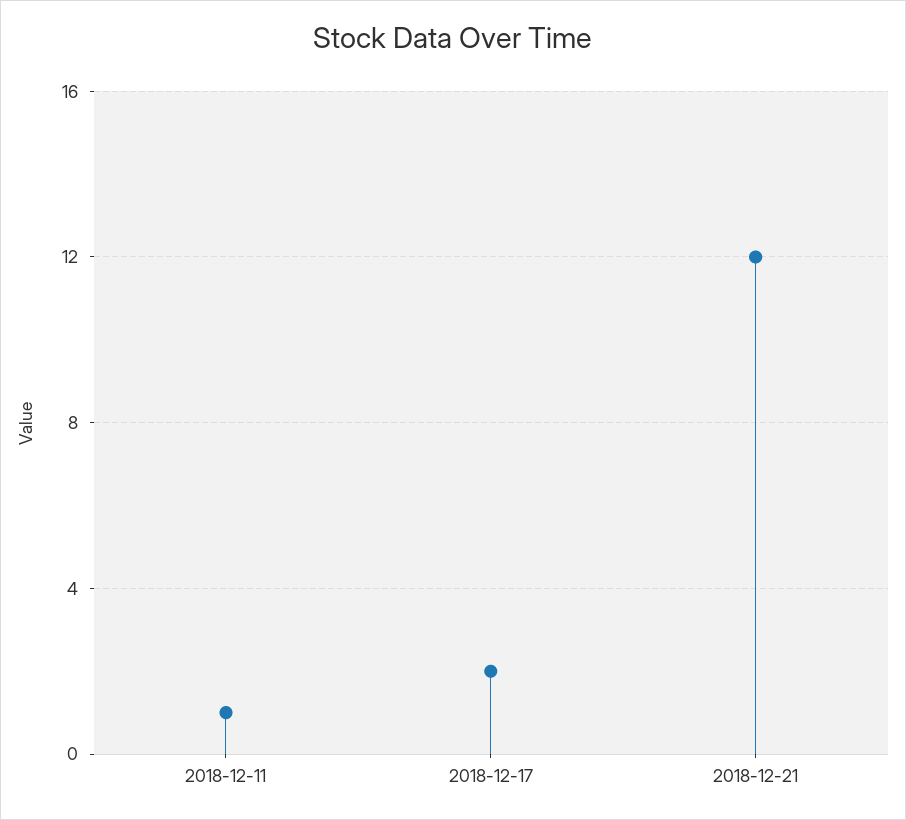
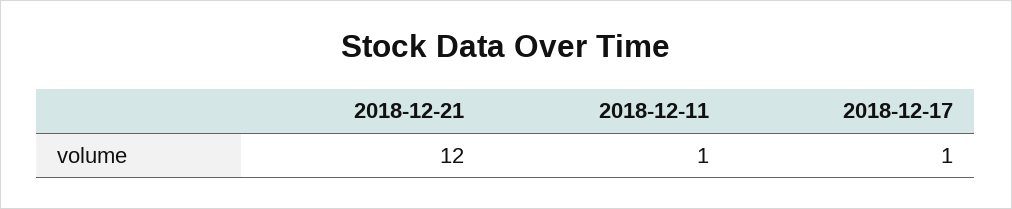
2018-12-17: 2 -> 1

